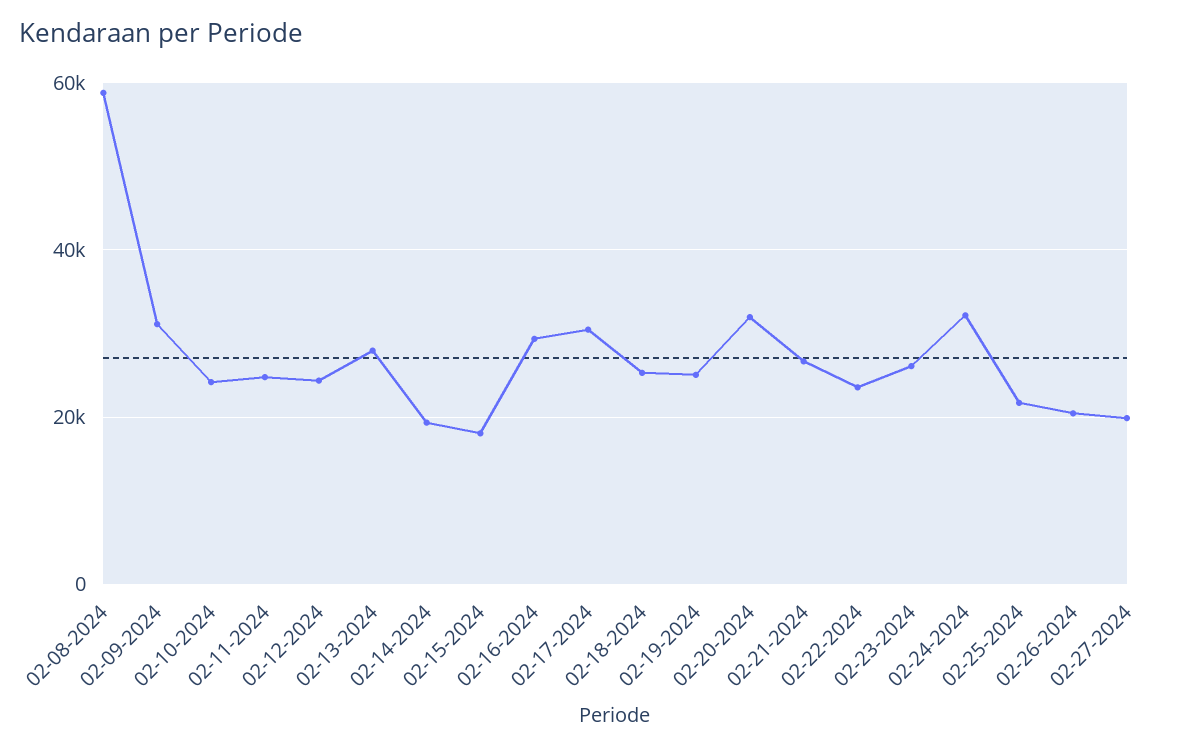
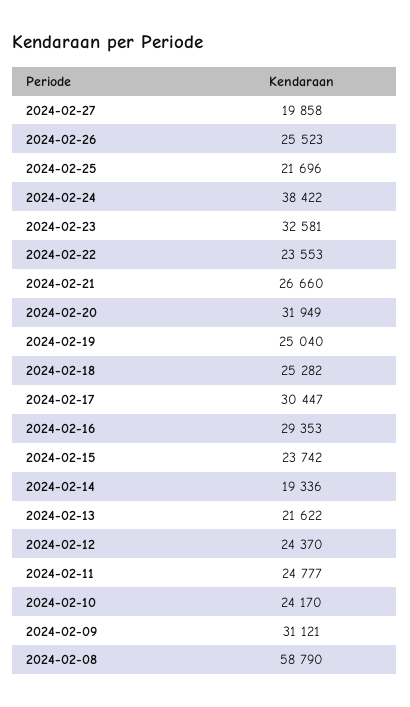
02-13-2024: 28000 -> 21622
02-15-2024: 18000 -> 23742
02-23-2024: 26000 -> 32581
02-24-2024: 32000 -> 38422
02-26-2024: 20000 -> 25523

